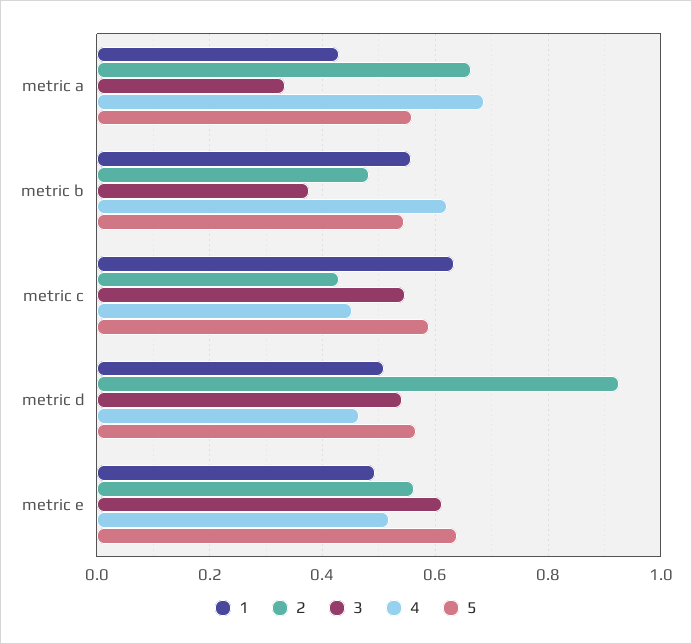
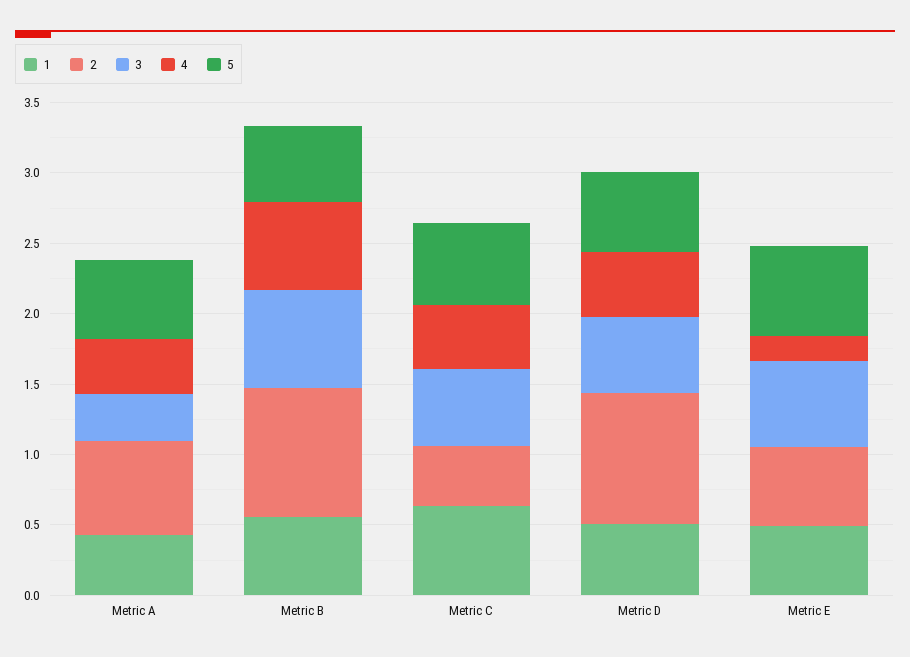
4, metric a: 0.68 -> 0.4
2, metric b: 0.48 -> 0.9
3, metric b: 0.38 -> 0.7
4, metric e: 0.52 -> 0.2

